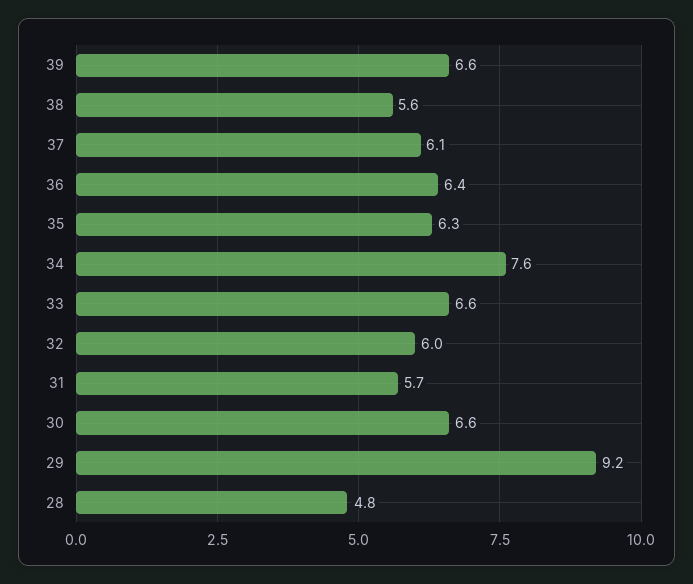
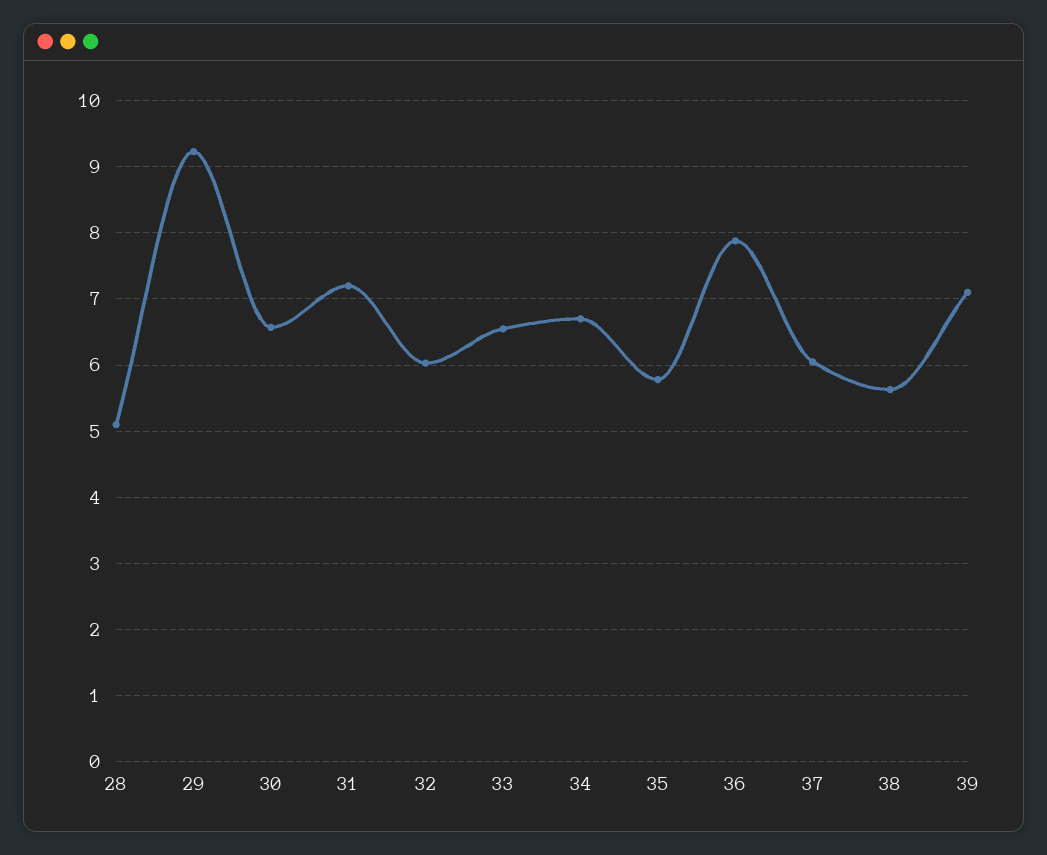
39: 6.6 -> 7.1
36: 6.4 -> 7.9
35: 6.3 -> 5.8
34: 7.6 -> 6.7
31: 5.7 -> 7.2
28: 4.8 -> 5.1

